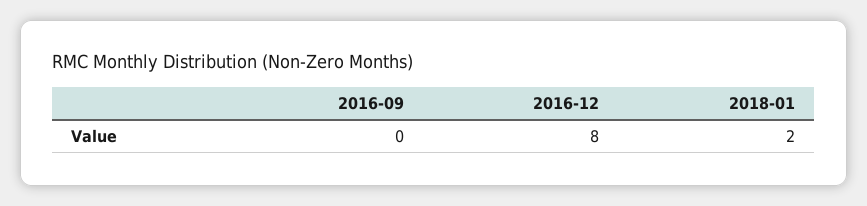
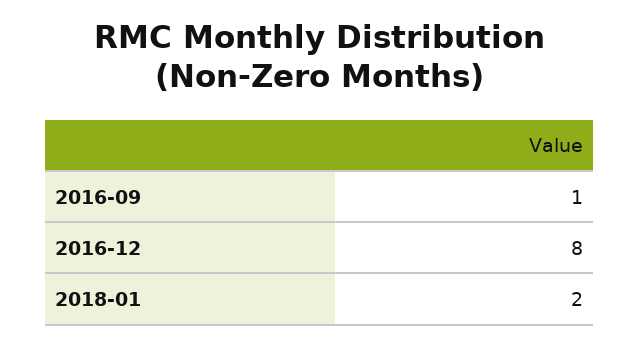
2016-09: 0 -> 1

